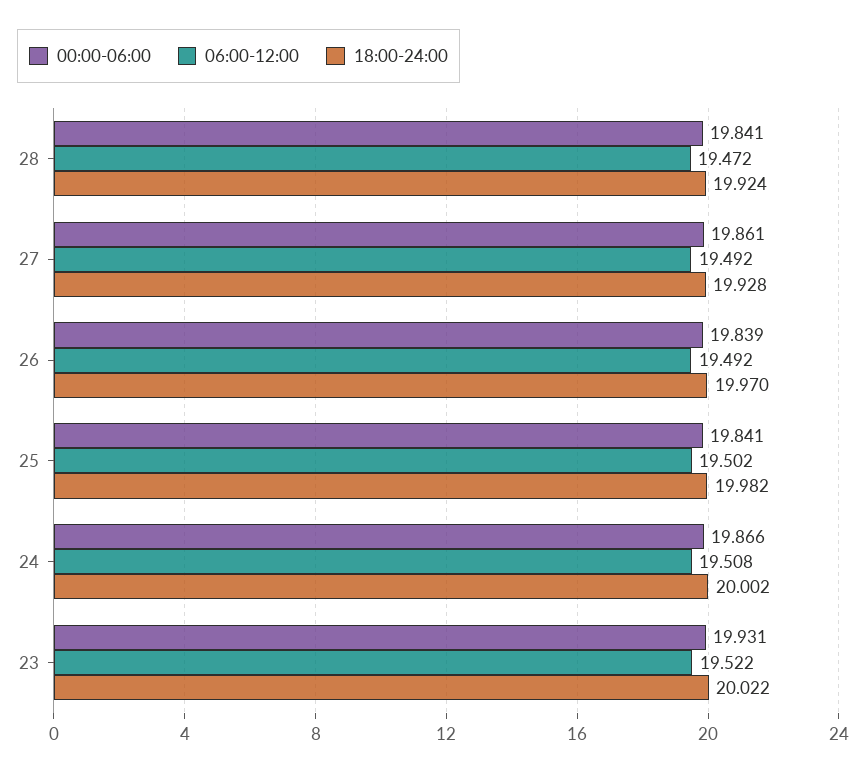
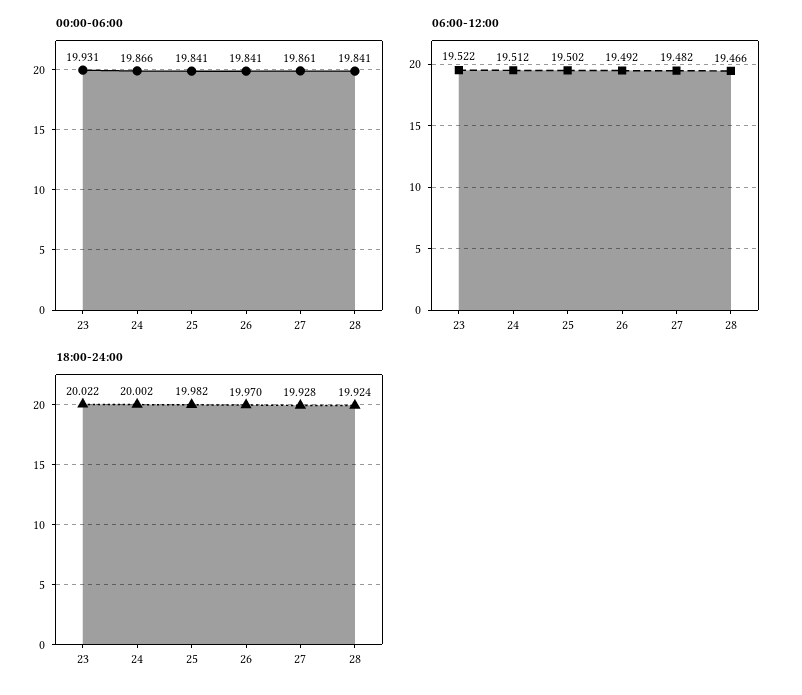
06:00-12:00, 28: 19.472 -> 19.466
06:00-12:00, 27: 19.492 -> 19.482
00:00-06:00, 26: 19.839 -> 19.841
06:00-12:00, 24: 19.508 -> 19.512

